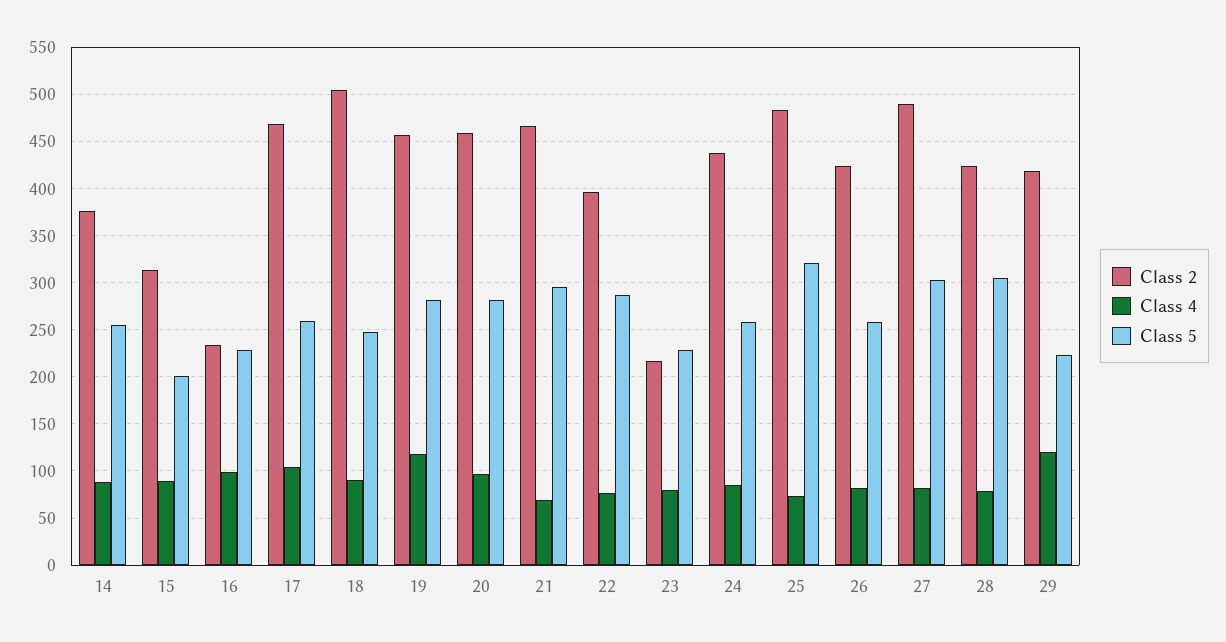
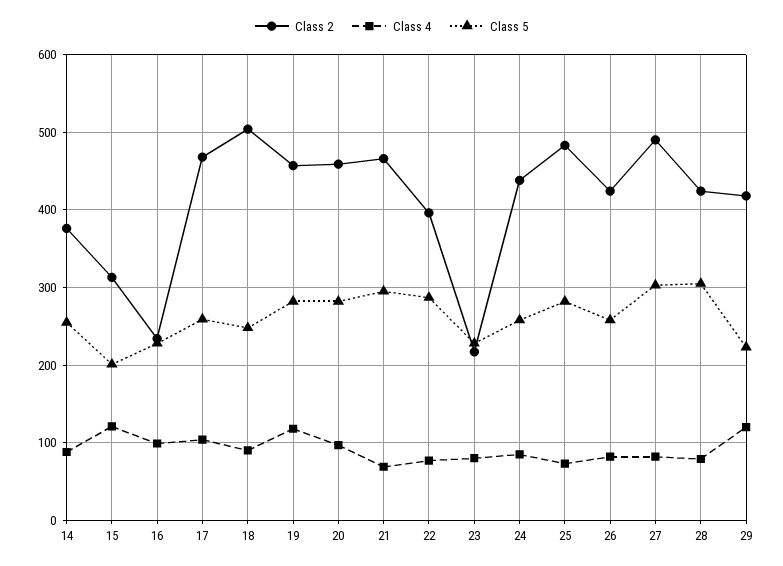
Class 4, 15: 90 -> 120
Class 5, 25: 320 -> 280

